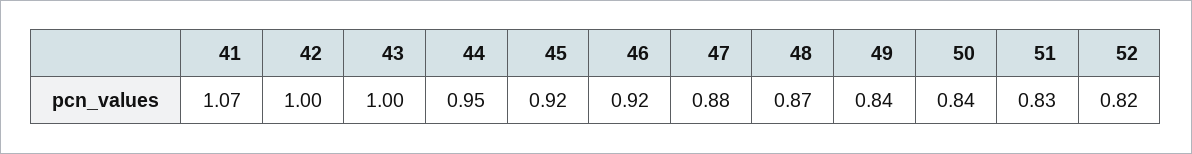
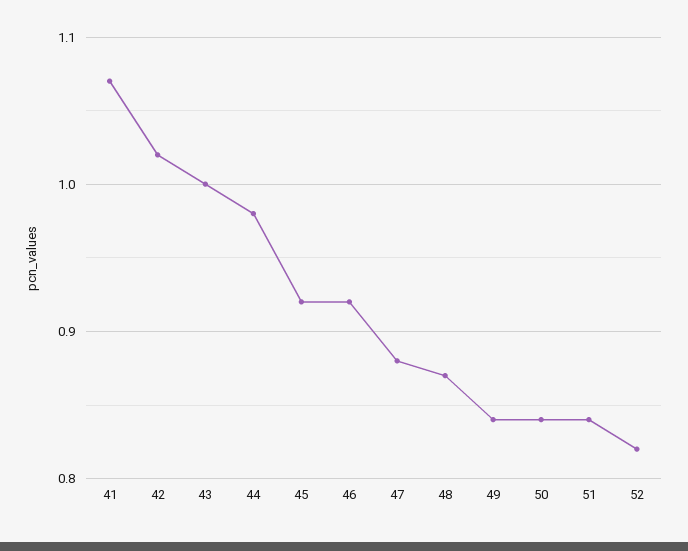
42: 1 -> 1.02
44: 0.95 -> 0.98
51: 0.83 -> 0.84

